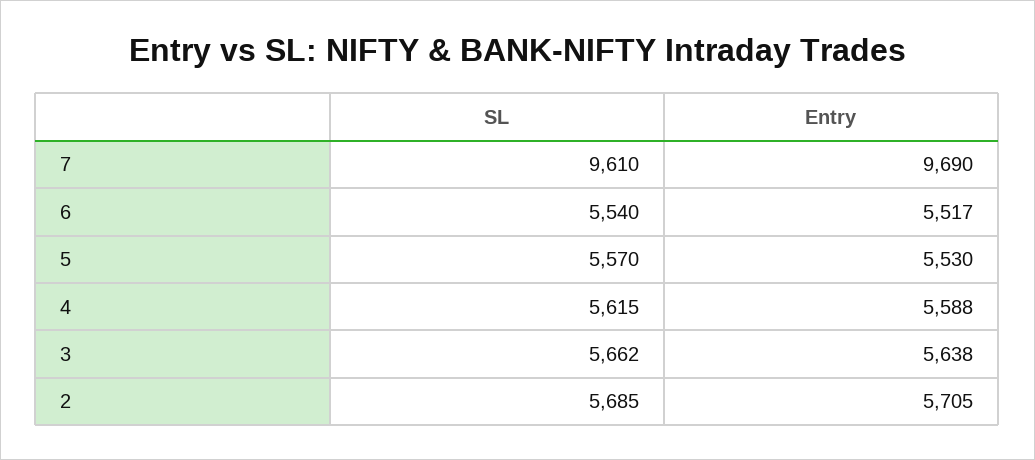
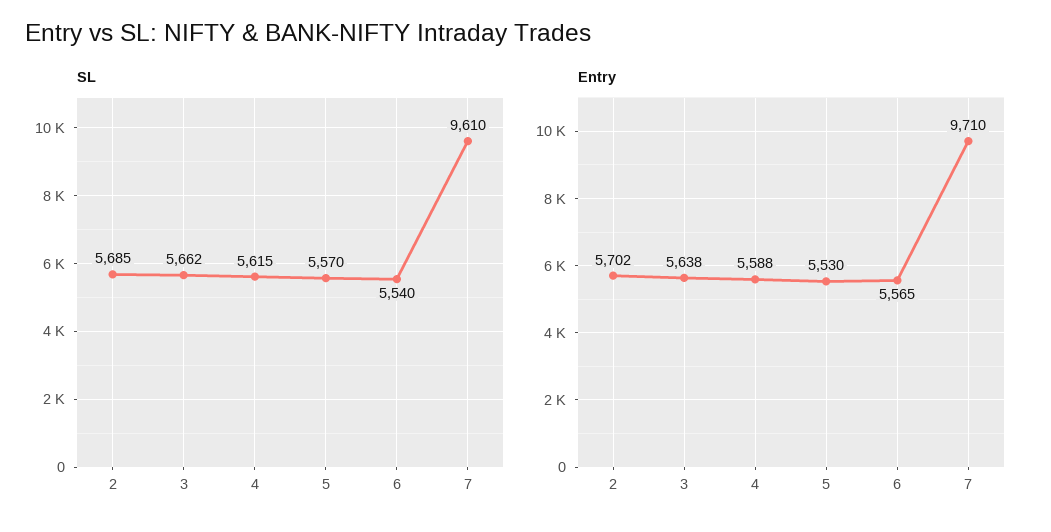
Entry, 7: 9690 -> 9710
Entry, 6: 5517 -> 5565
Entry, 2: 5705 -> 5702

